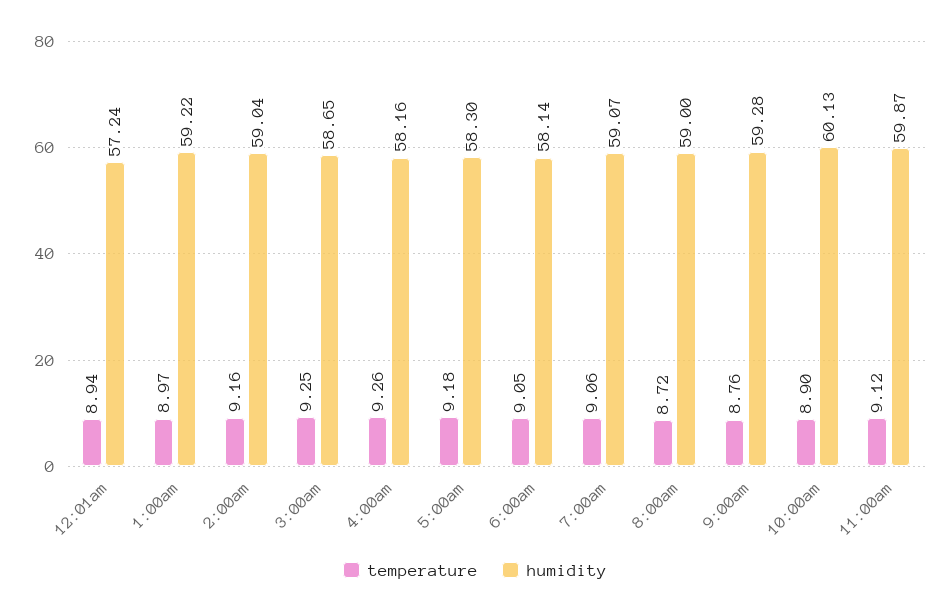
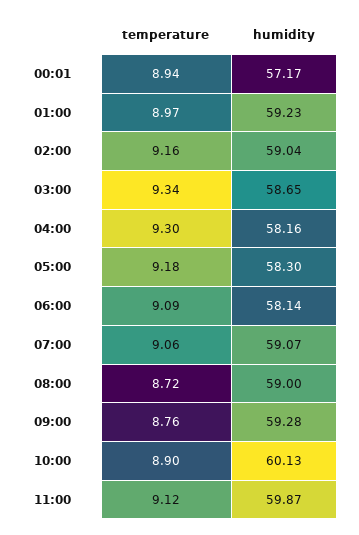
humidity, 12:01am: 57.24 -> 57.17
humidity, 1:00am: 59.22 -> 59.23
temperature, 3:00am: 9.25 -> 9.34
temperature, 4:00am: 9.26 -> 9.3
temperature, 6:00am: 9.05 -> 9.09

